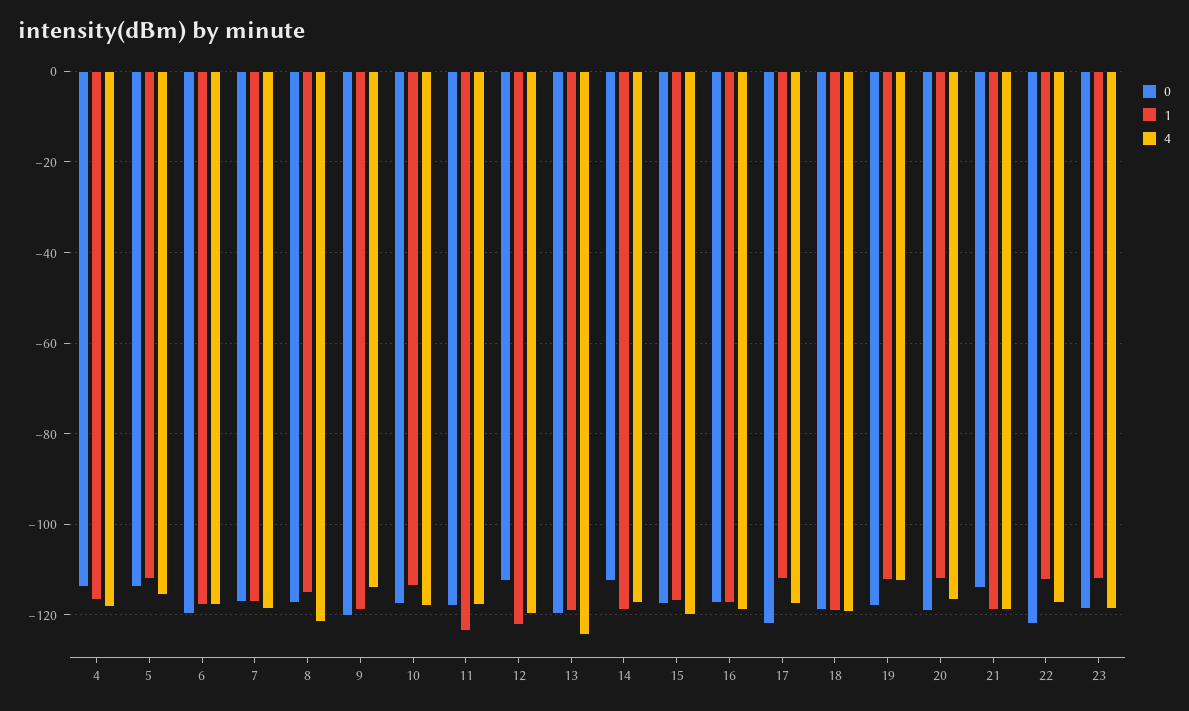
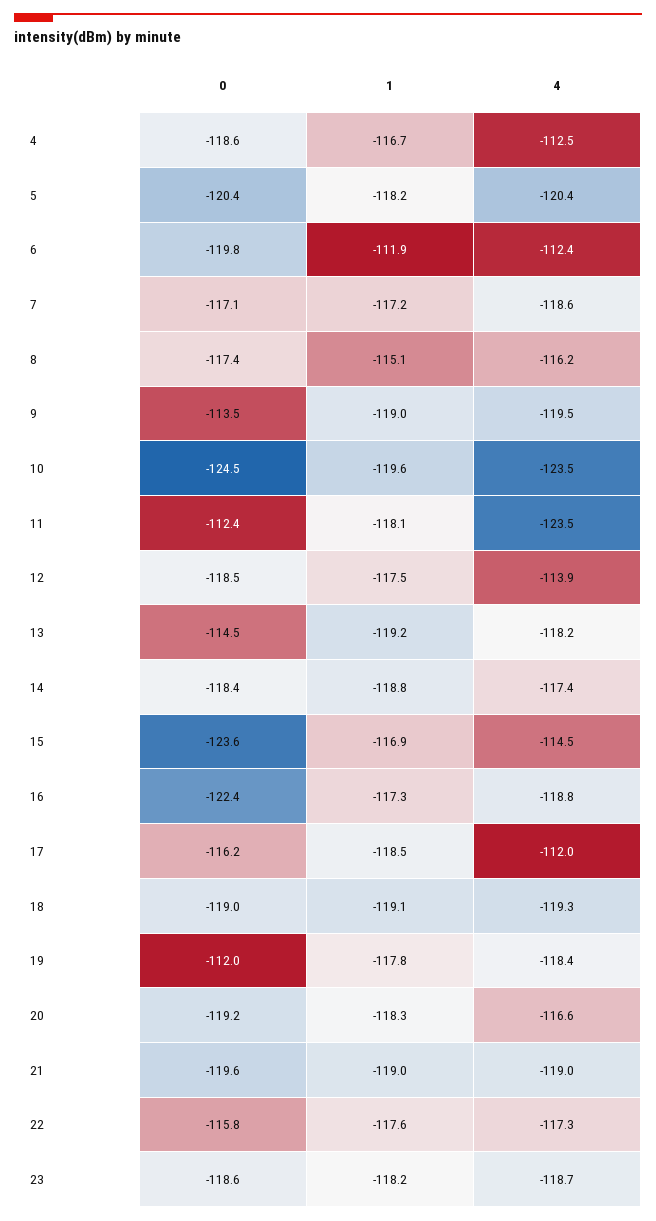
0, 4: -114 -> -118.6
4, 4: -118 -> -112.5
0, 5: -114 -> -120.4
1, 5: -112 -> -118.2
4, 5: -116 -> -120.4
1, 6: -118 -> -111.9
4, 6: -118 -> -112.4
4, 8: -122 -> -116.2
0, 9: -120 -> -113.5
4, 9: -114 -> -119.5
0, 10: -118 -> -124.5
1, 10: -114 -> -119.6
4, 10: -118 -> -123.5
0, 11: -118 -> -112.4
1, 11: -124 -> -118.1
4, 11: -118 -> -123.5
0, 12: -112 -> -118.5
1, 12: -122 -> -117.5
4, 12: -120 -> -113.9
0, 13: -120 -> -114.5
4, 13: -124 -> -118.2
0, 14: -112 -> -118.4
0, 15: -118 -> -123.6
4, 15: -120 -> -114.5
0, 16: -118 -> -122.4
0, 17: -122 -> -116.2
1, 17: -112 -> -118.5
4, 17: -118 -> -112
0, 19: -118 -> -112
1, 19: -112 -> -117.8
4, 19: -112 -> -118.4
1, 20: -112 -> -118.3
0, 21: -114 -> -119.6
0, 22: -122 -> -115.8
1, 22: -112 -> -117.6
1, 23: -112 -> -118.2

